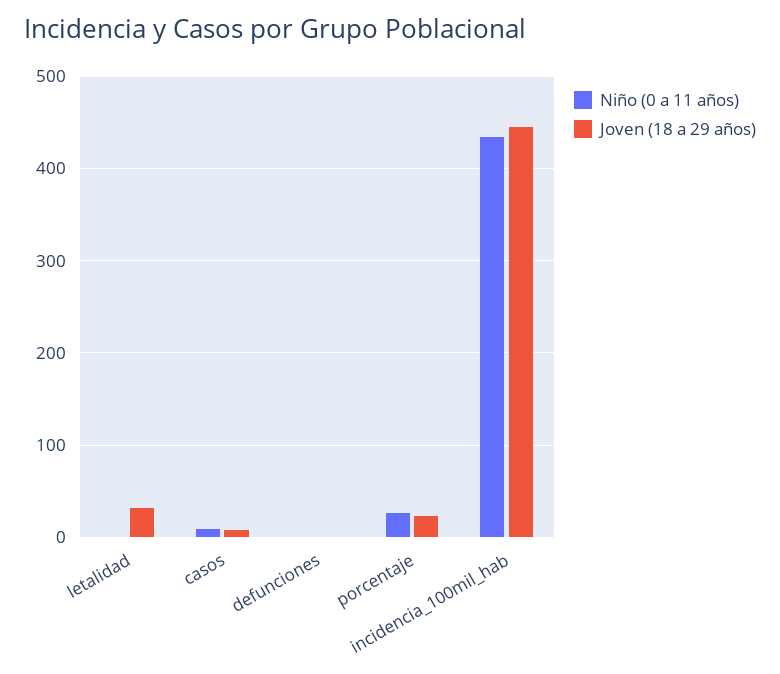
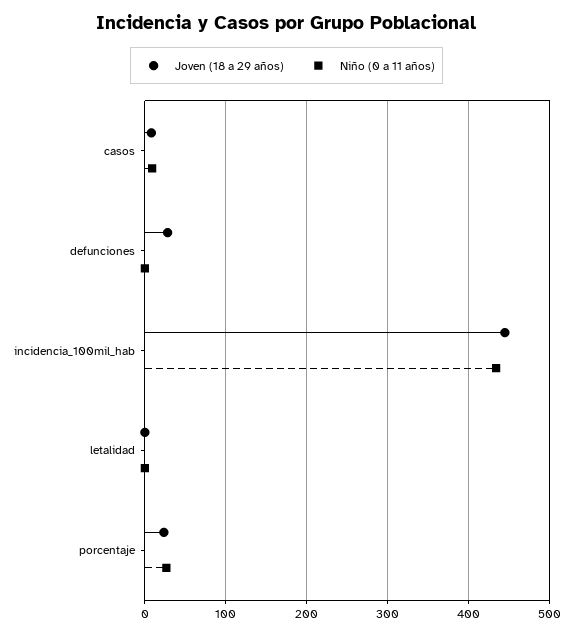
Joven (18 a 29 años), letalidad: 30 -> 0
Joven (18 a 29 años), defunciones: 0 -> 30

